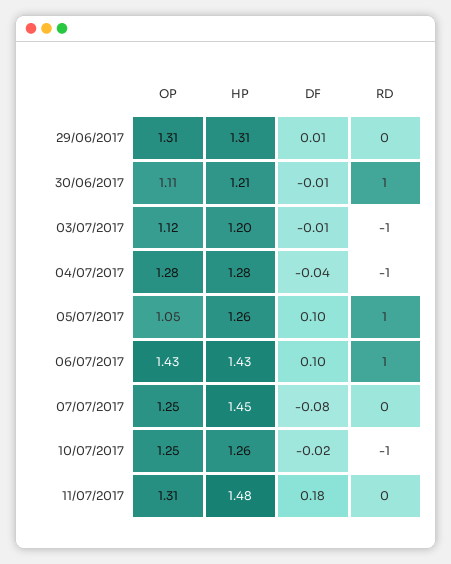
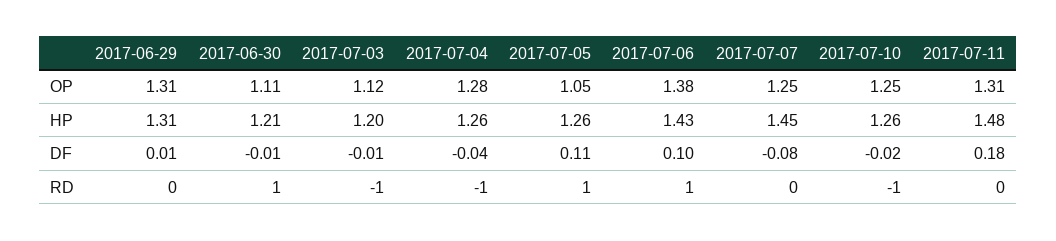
HP, 04/07/2017: 1.28 -> 1.26
DF, 05/07/2017: 0.1 -> 0.11
OP, 06/07/2017: 1.43 -> 1.38

